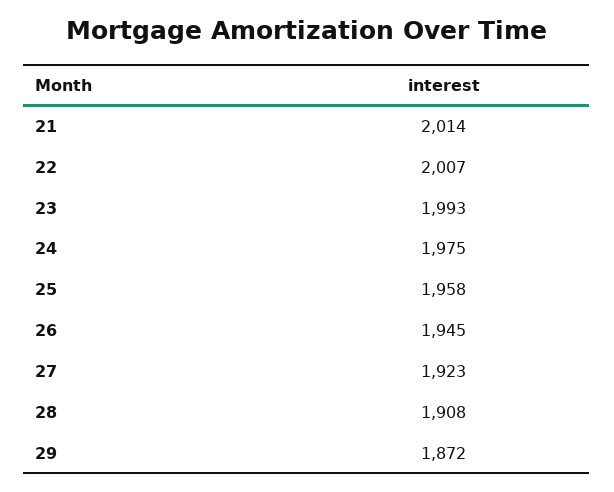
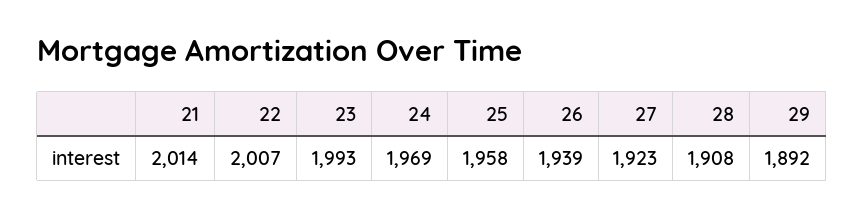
24: 1975 -> 1969
26: 1945 -> 1939
29: 1872 -> 1892

